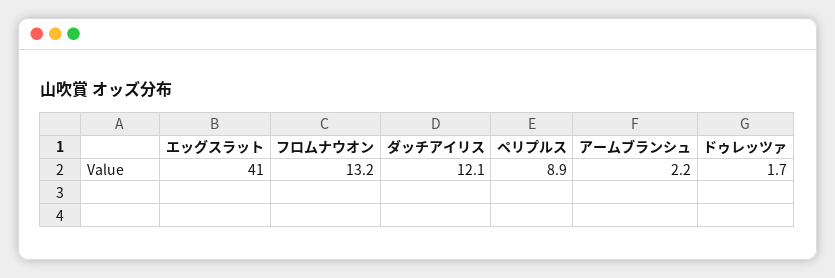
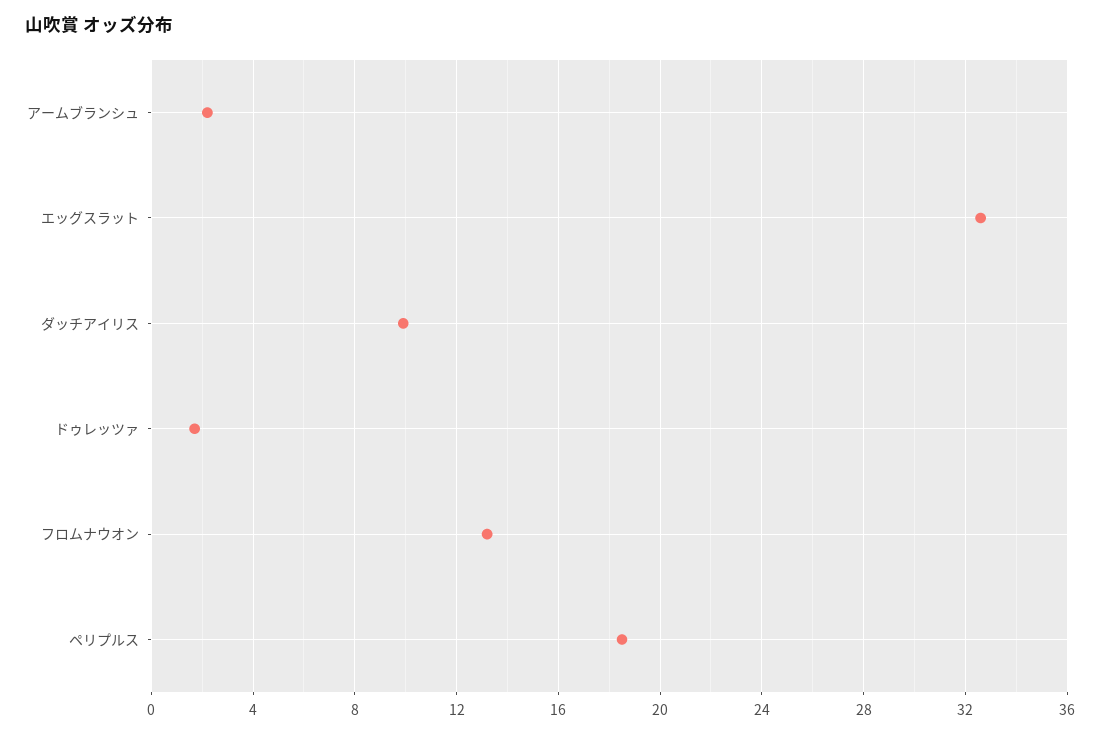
エッグスラット: 41 -> 32.5
ダッチアイリス: 12.1 -> 10
ペリプルス: 8.9 -> 18.5

